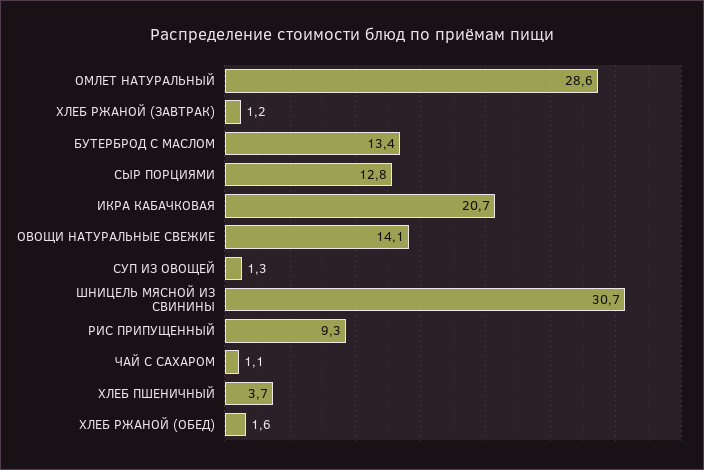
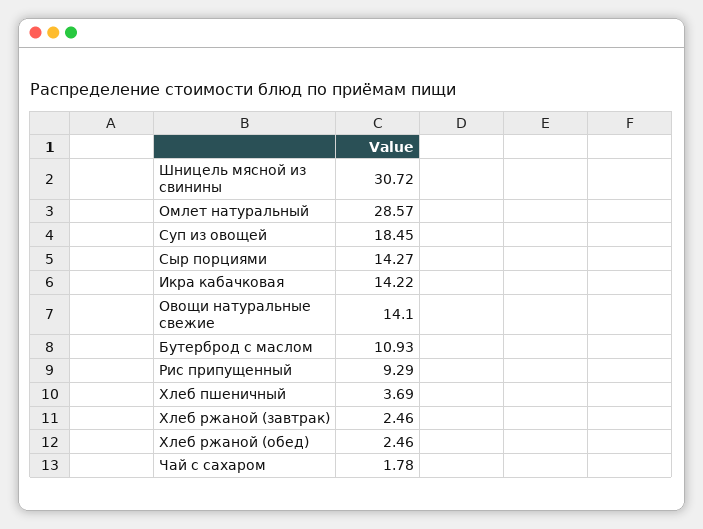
ХЛЕБ РЖАНОЙ (ЗАВТРАК): 1.2 -> 2.46
БУТЕРБРОД С МАСЛОМ: 13.4 -> 10.93
СЫР ПОРЦИЯМИ: 12.8 -> 14.27
ИКРА КАБАЧКОВАЯ: 20.7 -> 14.22
СУП ИЗ ОВОЩЕЙ: 1.3 -> 18.45
ЧАЙ С САХАРОМ: 1.1 -> 1.78
ХЛЕБ РЖАНОЙ (ОБЕД): 1.6 -> 2.46

